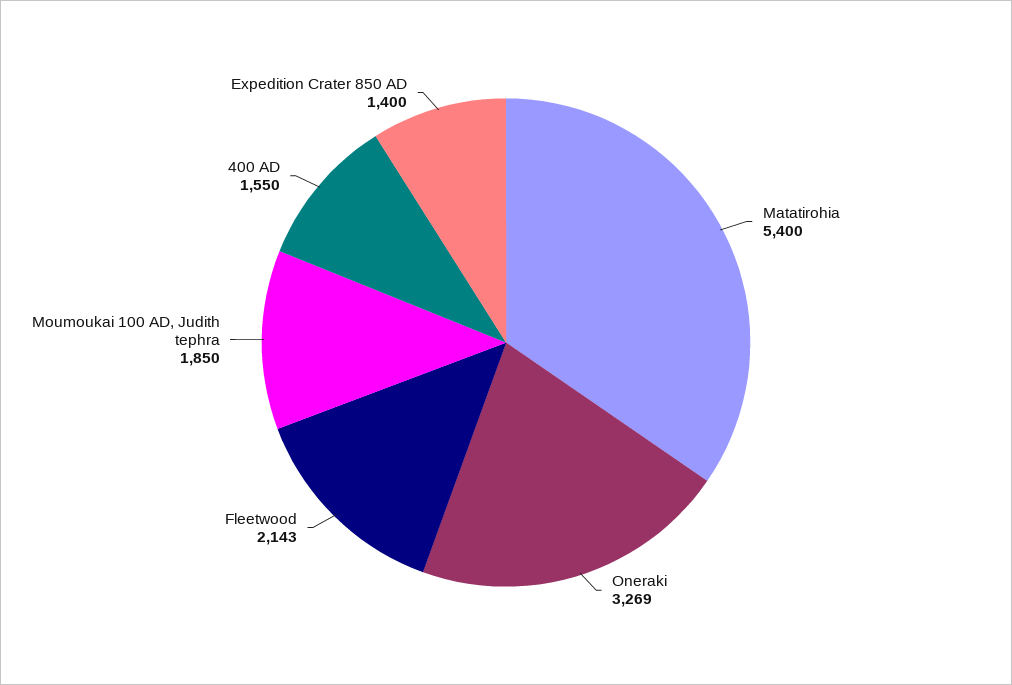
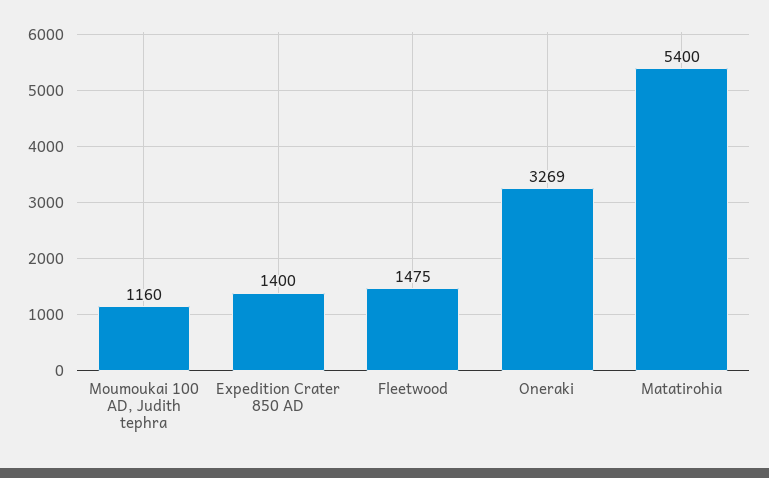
Fleetwood: 2143 -> 1475
Moumoukai 100 AD, Judith tephra: 1850 -> 1160
400 AD: 1550 -> none

